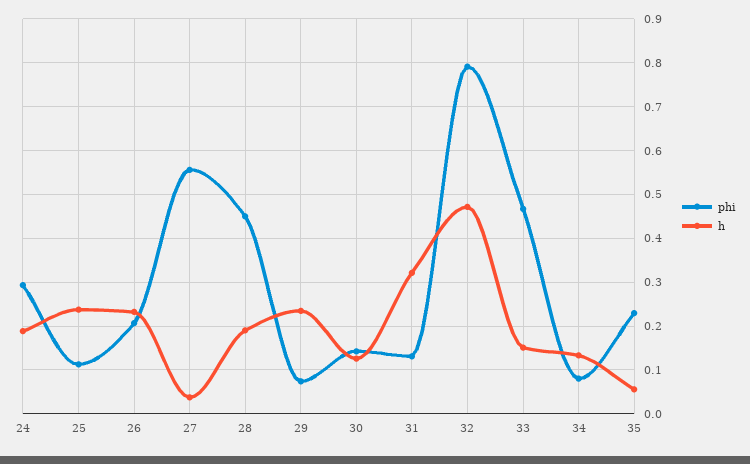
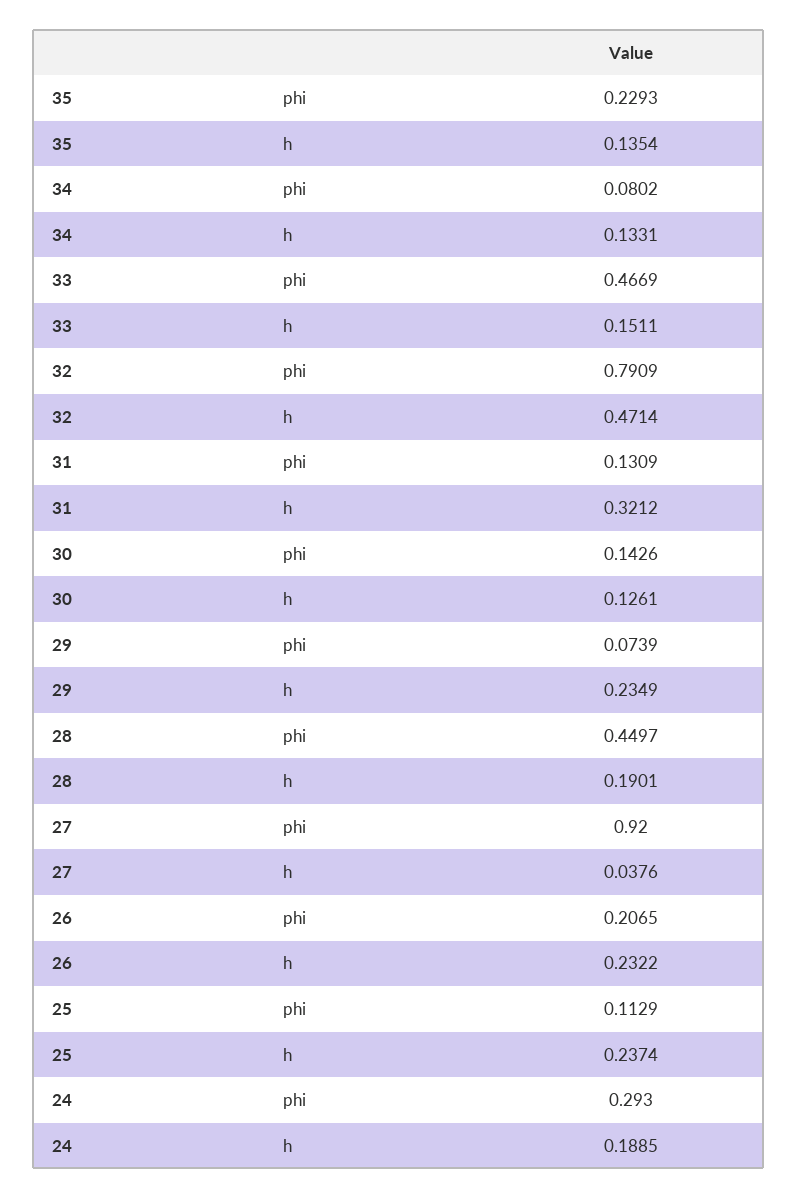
phi, 27: 0.56 -> 0.92
h, 35: 0.06 -> 0.1354

